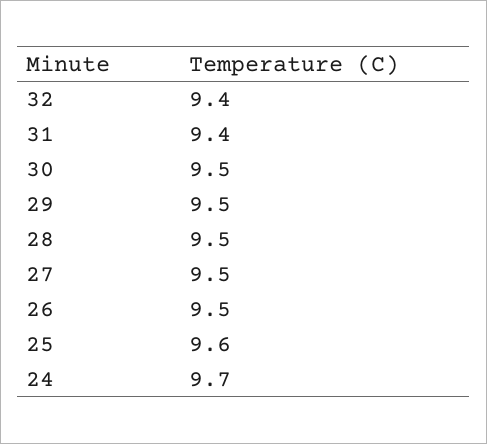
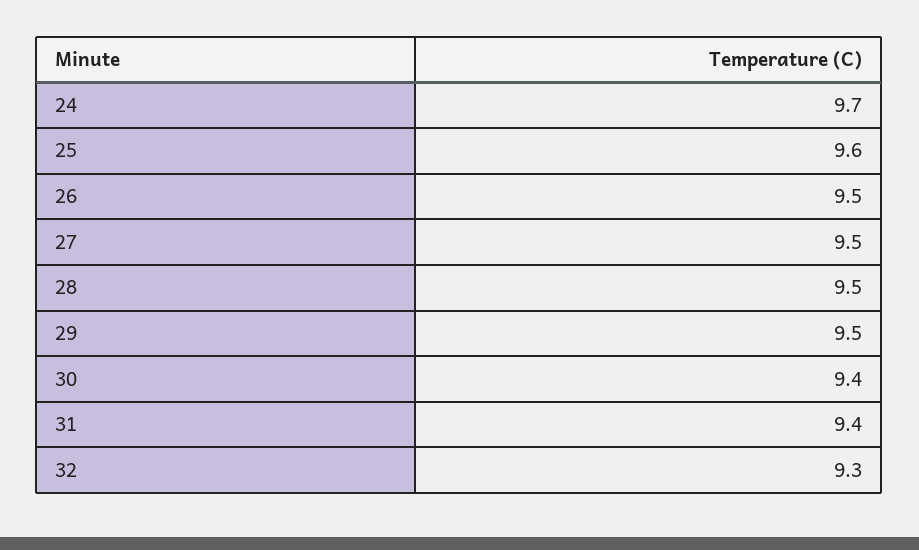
32: 9.4 -> 9.3
30: 9.5 -> 9.4

